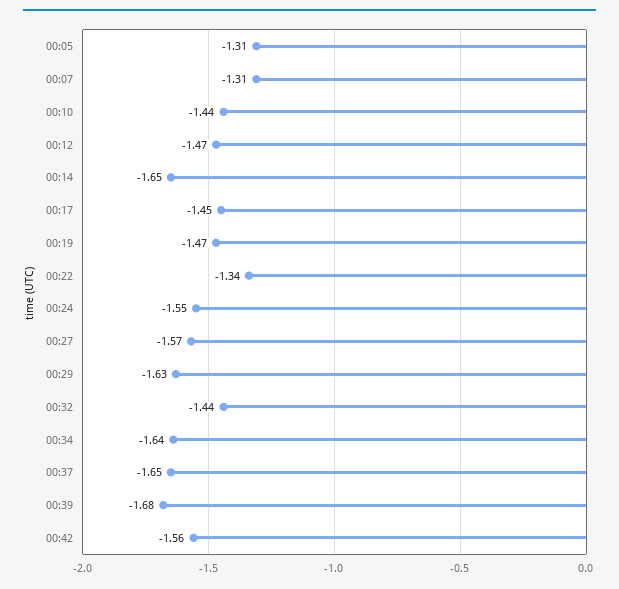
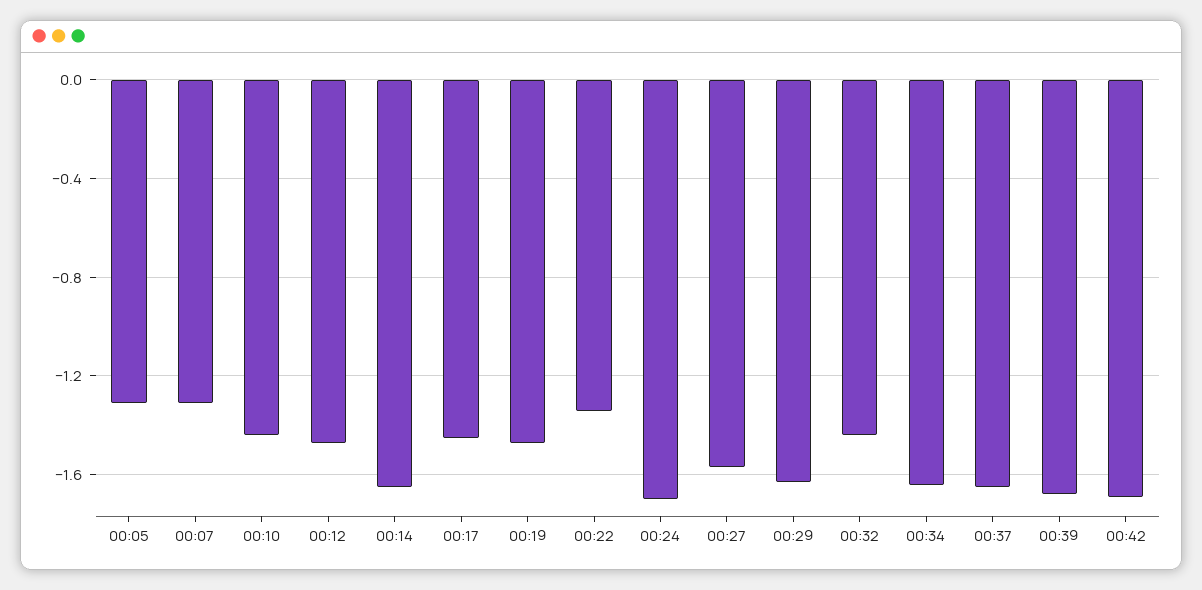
00:24: -1.55 -> -1.7
00:42: -1.56 -> -1.7

